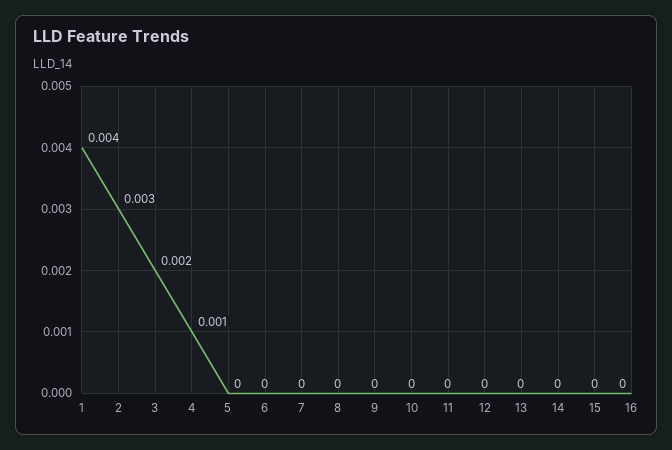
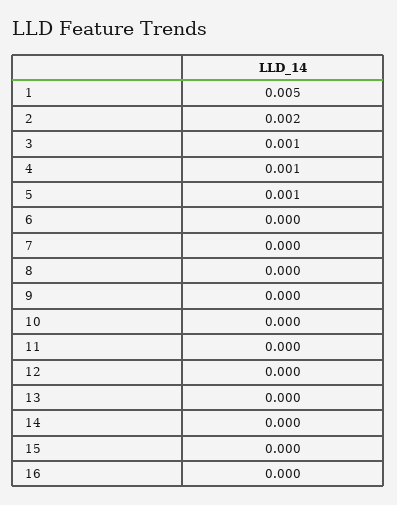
1: 0.004 -> 0.005
2: 0.003 -> 0.002
3: 0.002 -> 0.001
5: 0 -> 0.001

